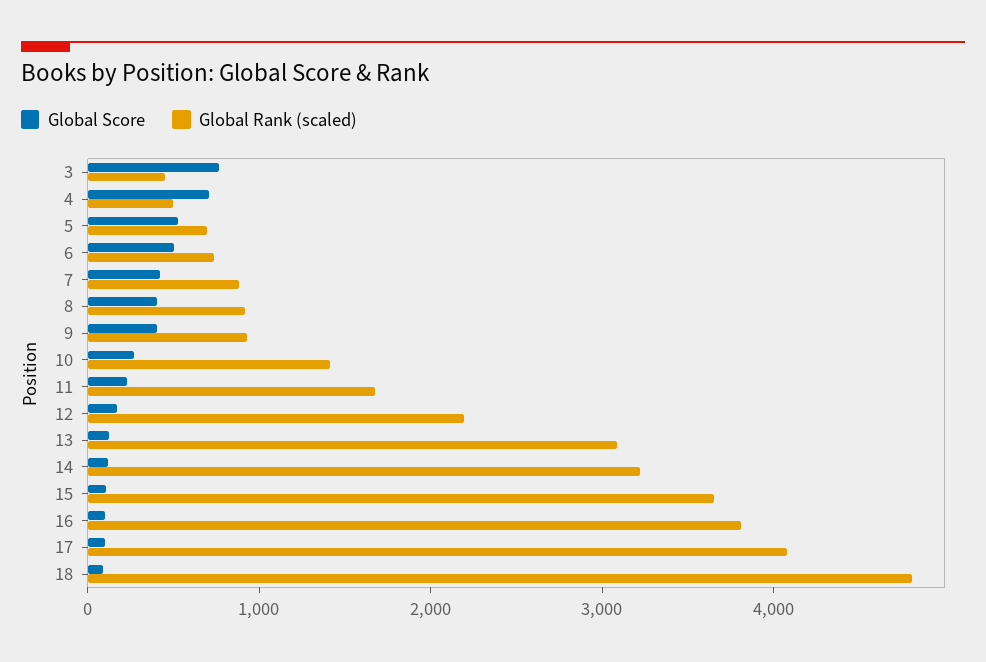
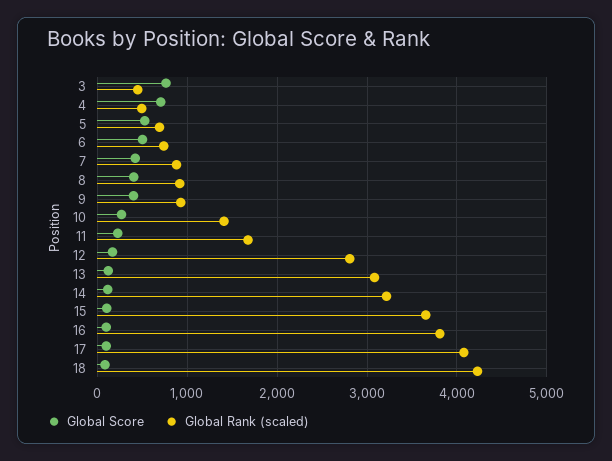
Global Rank (scaled), 12: 2200 -> 2800
Global Rank (scaled), 18: 4800 -> 4200

